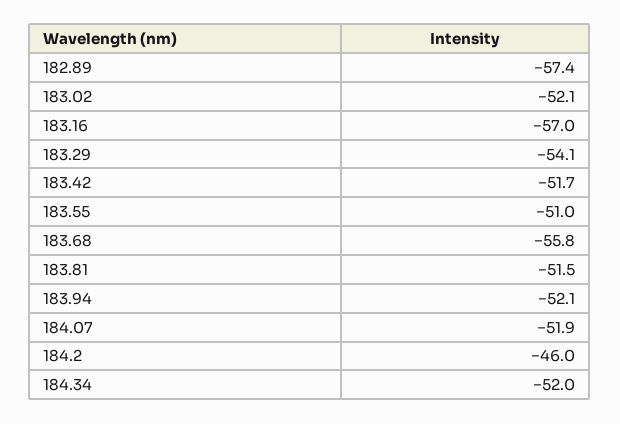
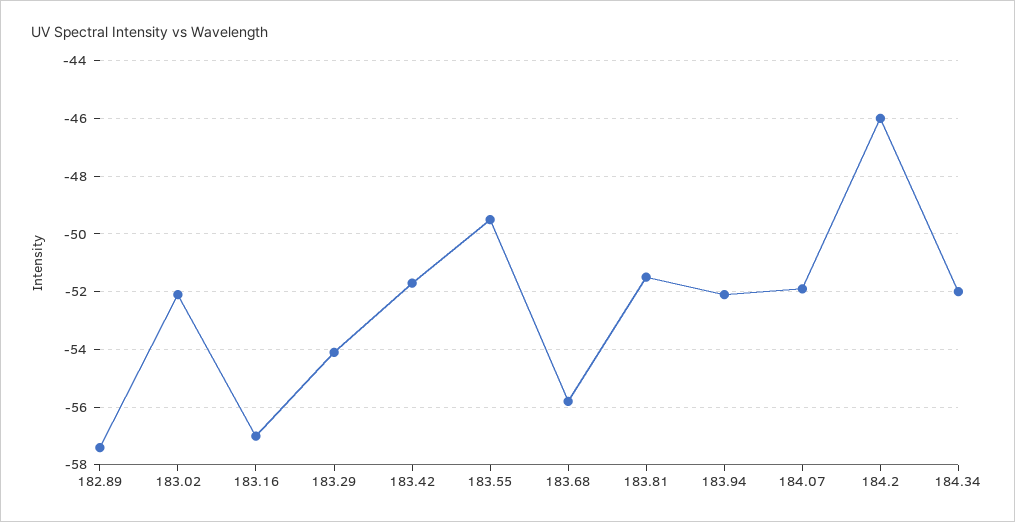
183.55: -51 -> -49.5

